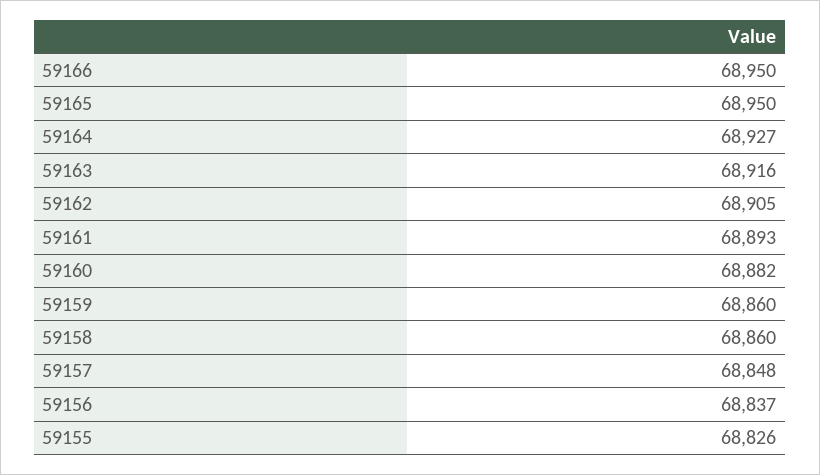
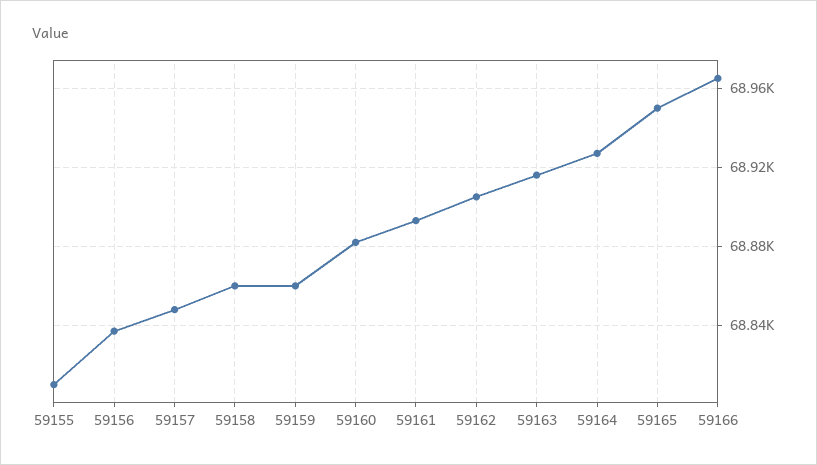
59166: 68950 -> 68965
59155: 68826 -> 68810

